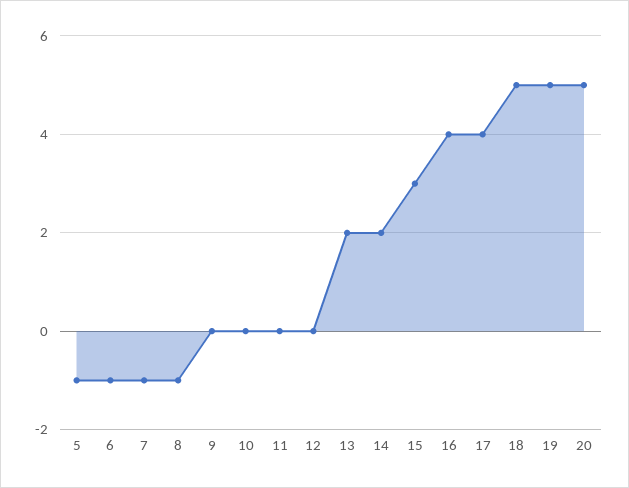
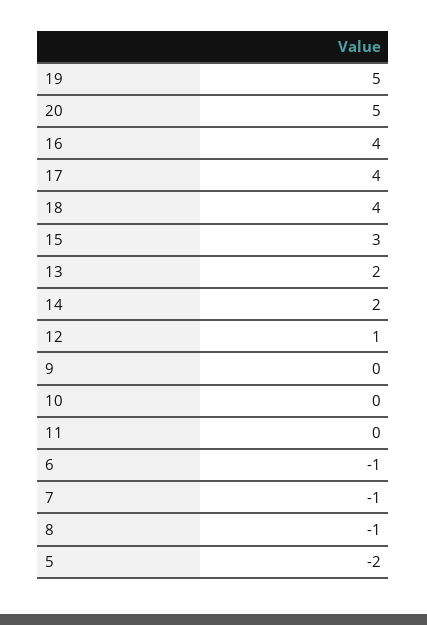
5: -1 -> -2
12: 0 -> 1
18: 5 -> 4

